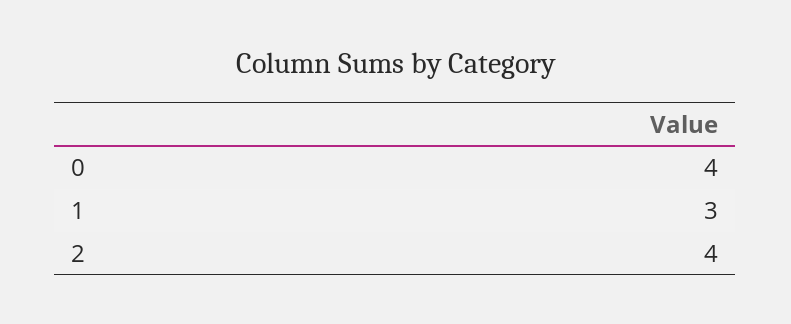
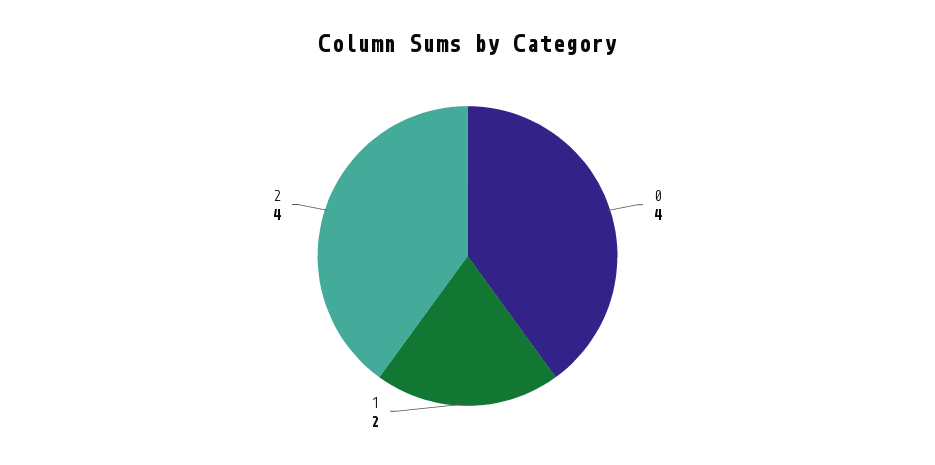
1: 3 -> 2

